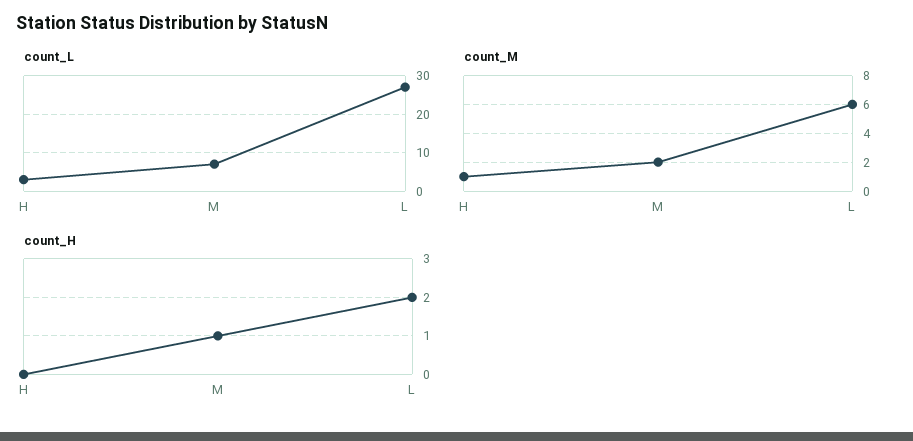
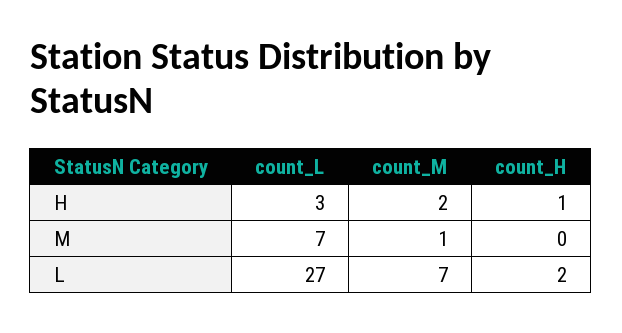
count_M, H: 1 -> 2
count_M, M: 2 -> 1
count_M, L: 6 -> 7
count_H, H: 0 -> 1
count_H, M: 1 -> 0

